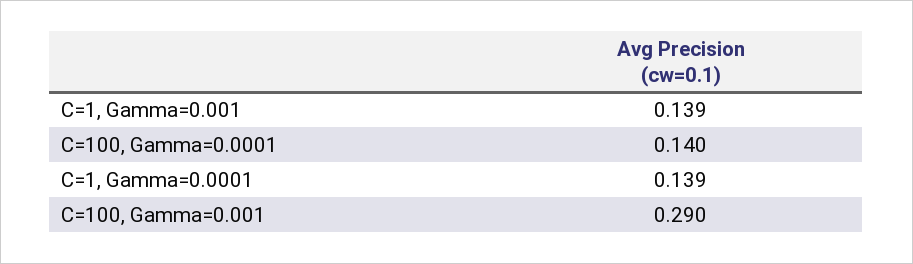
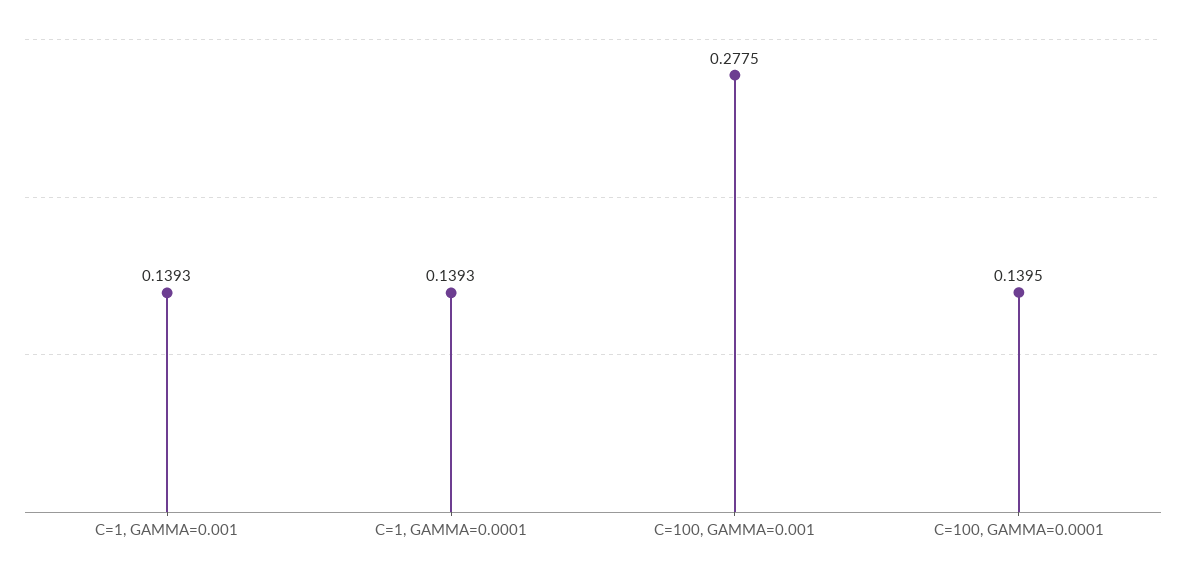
C=100, Gamma=0.001: 0.29 -> 0.2775

